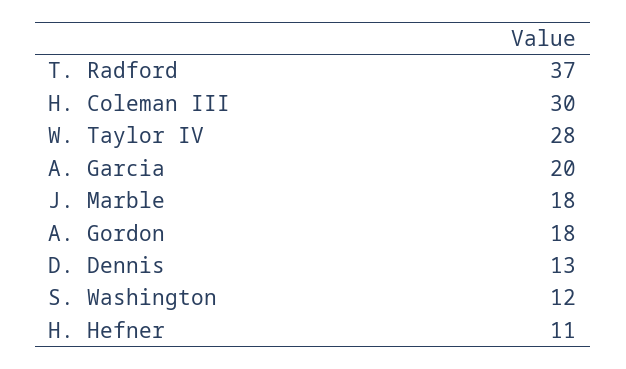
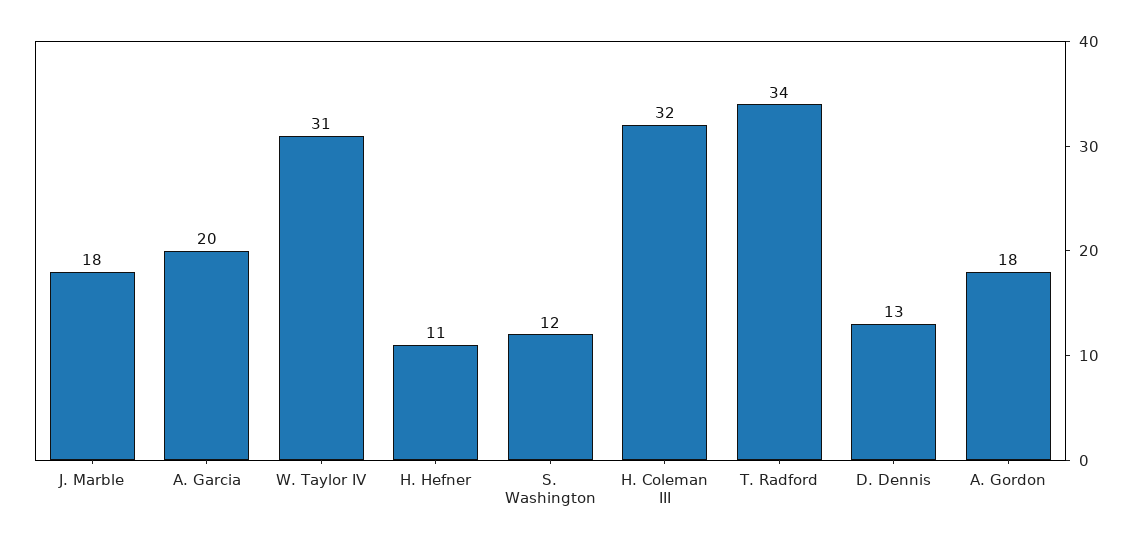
T. Radford: 37 -> 34
H. Coleman III: 30 -> 32
W. Taylor IV: 28 -> 31

